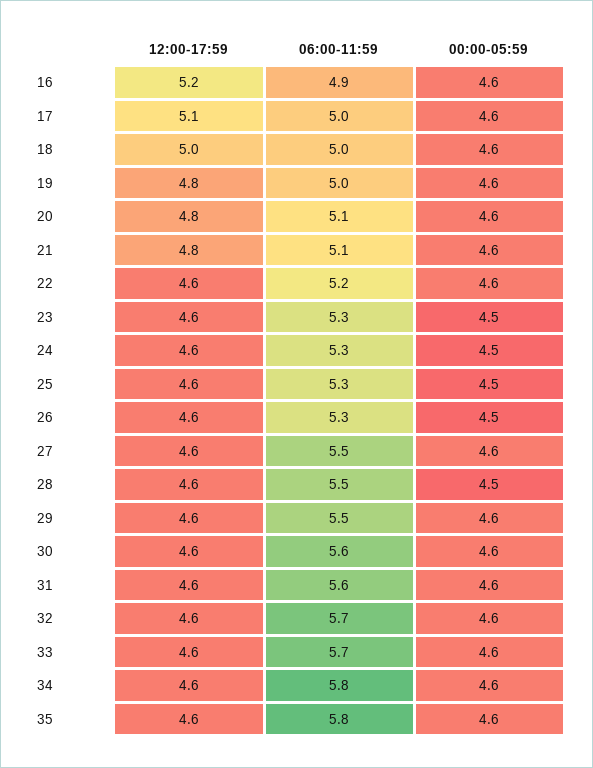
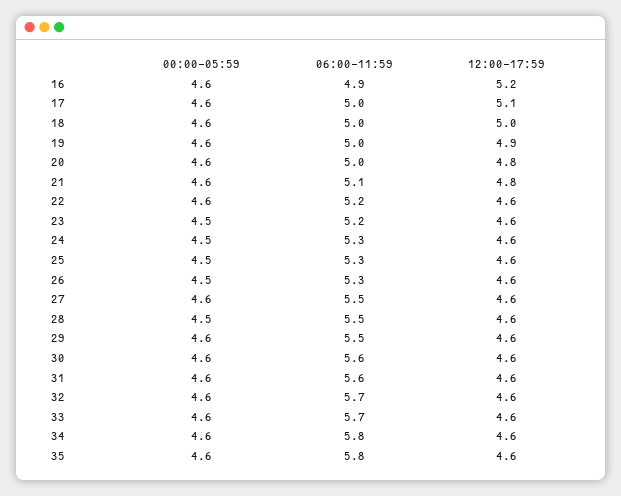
12:00-17:59, 19: 4.8 -> 4.9
06:00-11:59, 20: 5.1 -> 5
06:00-11:59, 23: 5.3 -> 5.2

